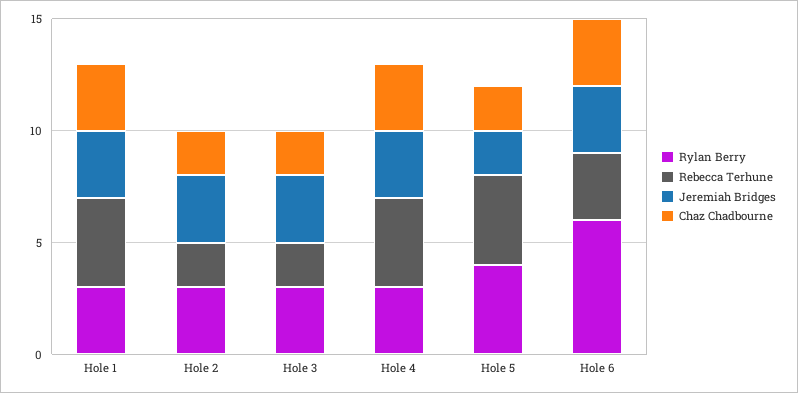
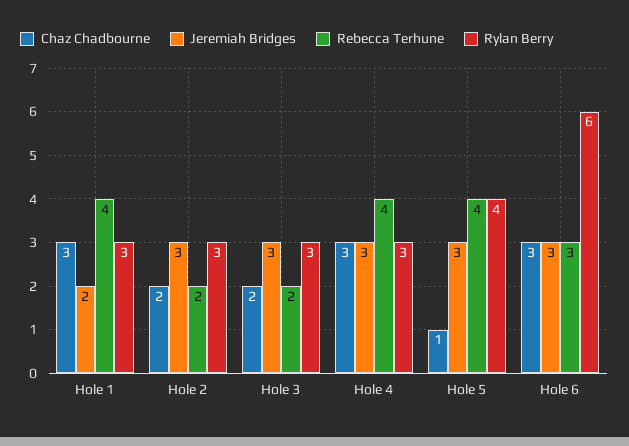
Jeremiah Bridges, Hole 1: 3 -> 2
Jeremiah Bridges, Hole 5: 2 -> 3
Chaz Chadbourne, Hole 5: 2 -> 1

